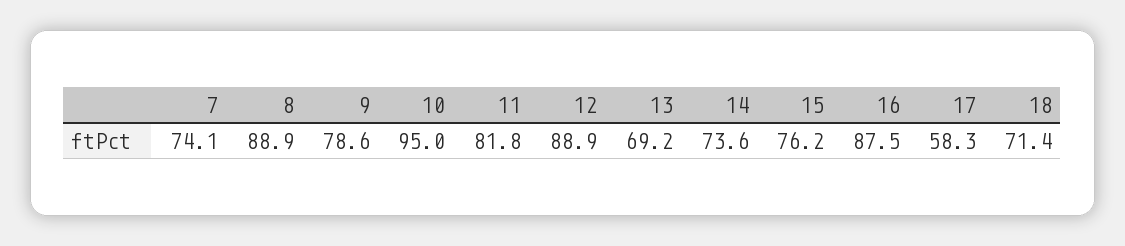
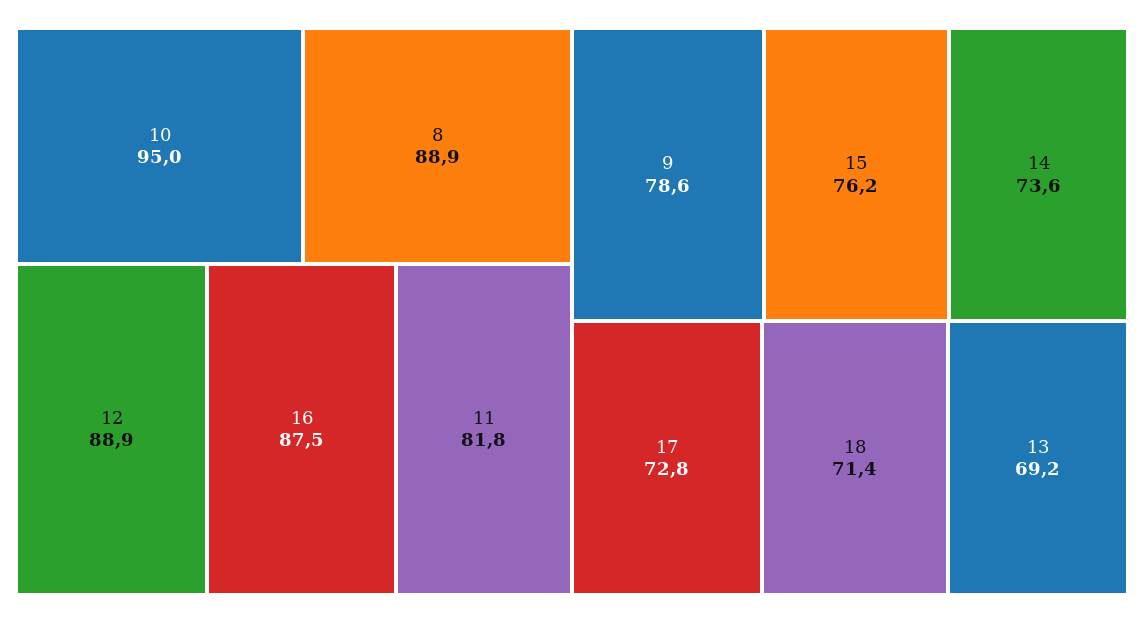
7: 74.1 -> none
17: 58.3 -> 72.8

